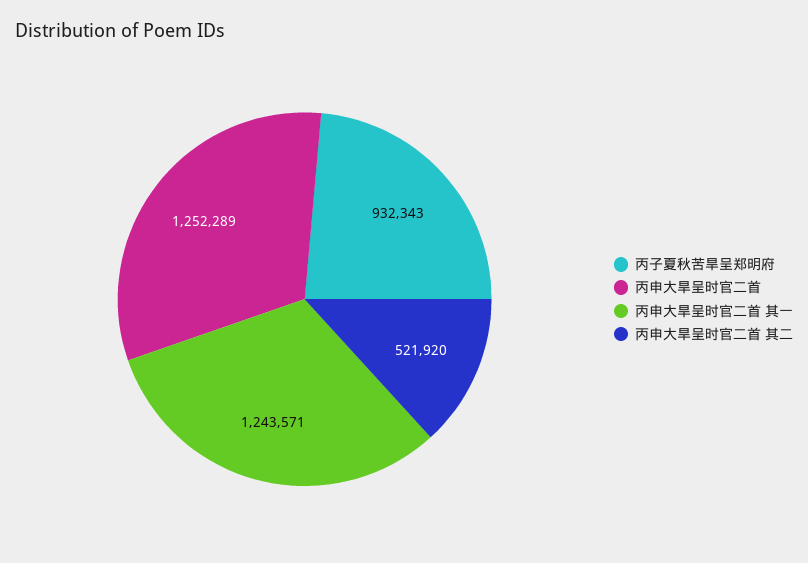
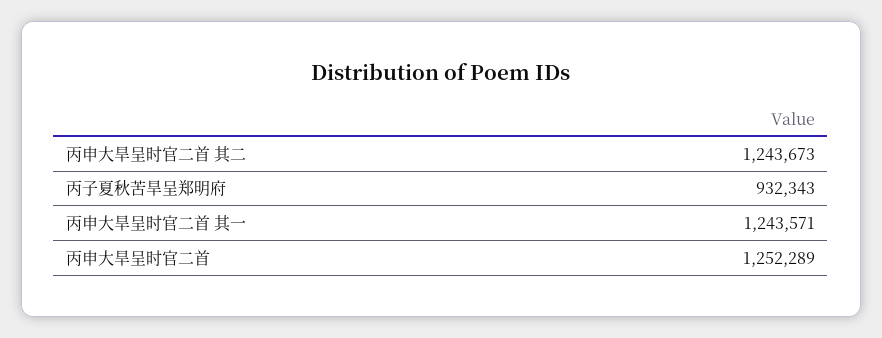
丙申大旱呈时官二首 其二: 521920 -> 1243673

